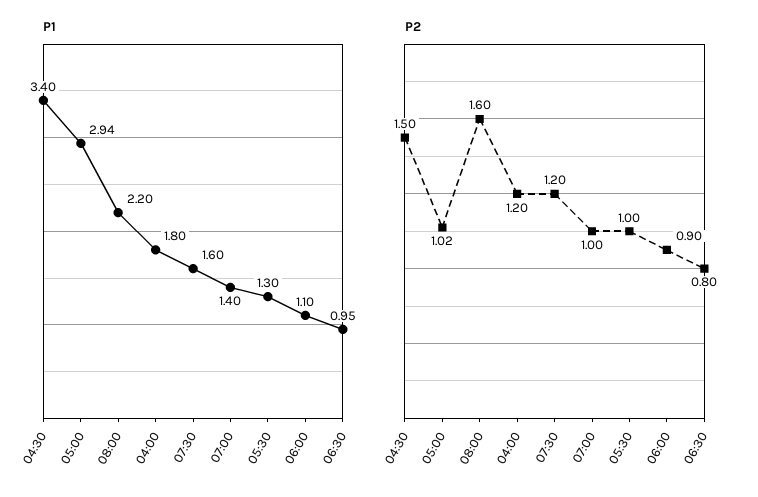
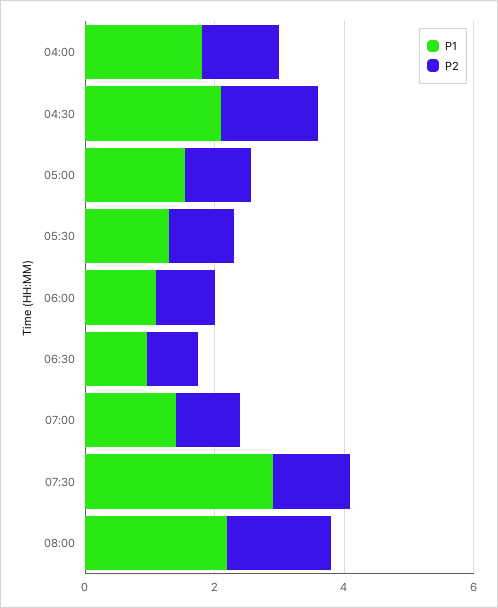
P1, 04:30: 3.4 -> 2
P1, 05:00: 2.94 -> 1.5
P1, 07:30: 1.6 -> 3

